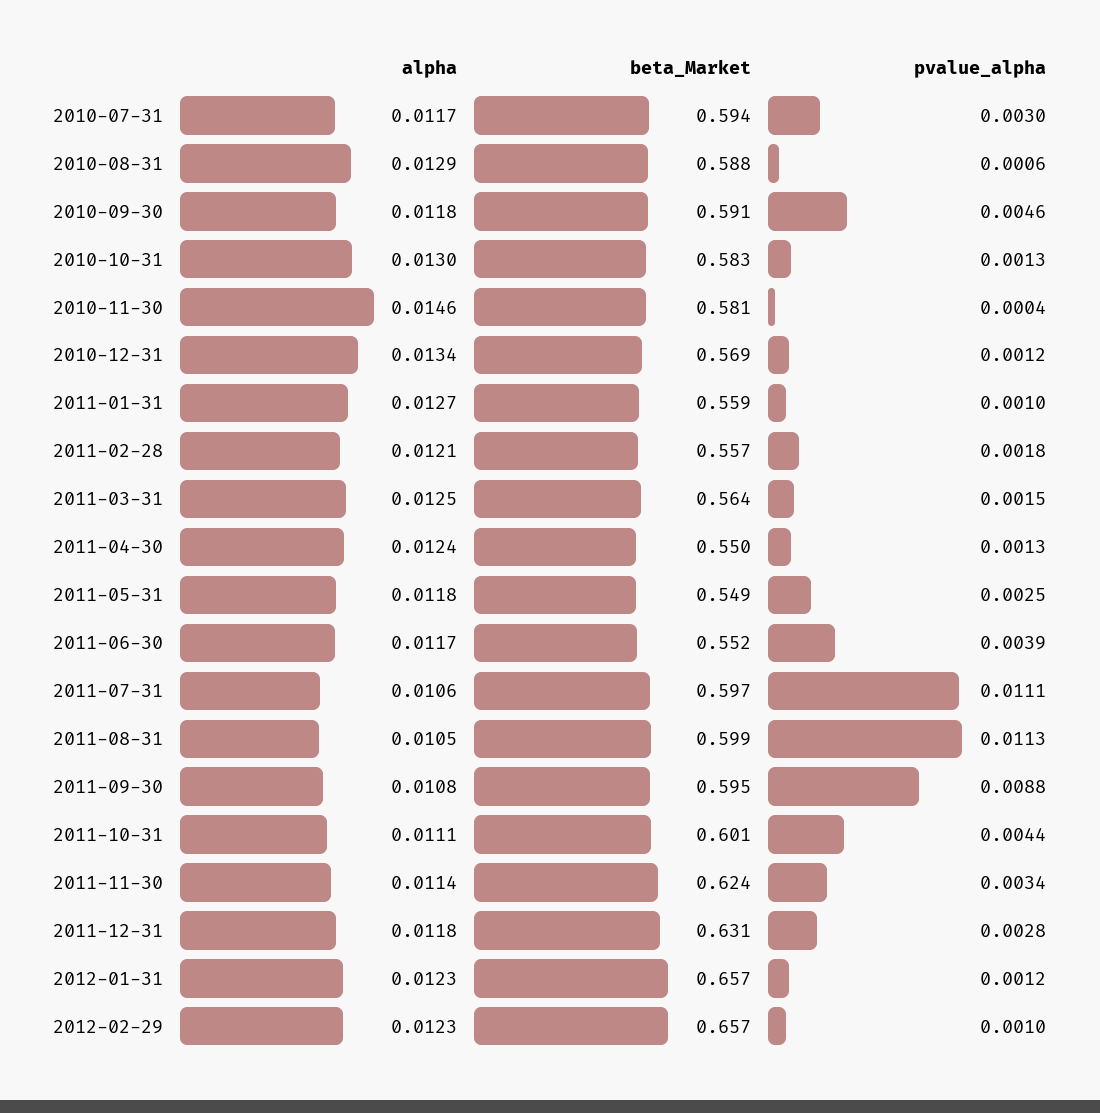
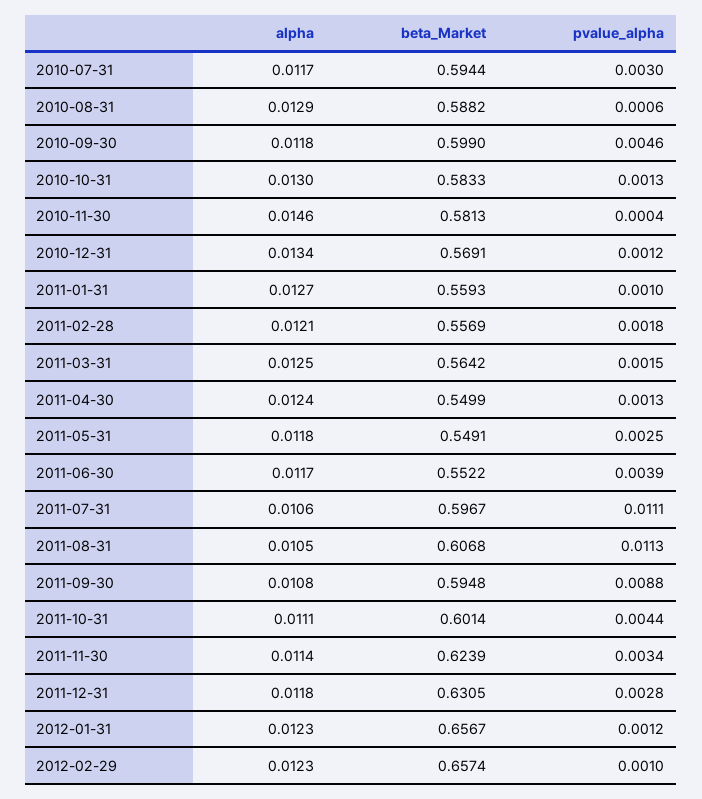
beta_Market, 2010-09-30: 0.591 -> 0.599
beta_Market, 2011-08-31: 0.599 -> 0.6068

